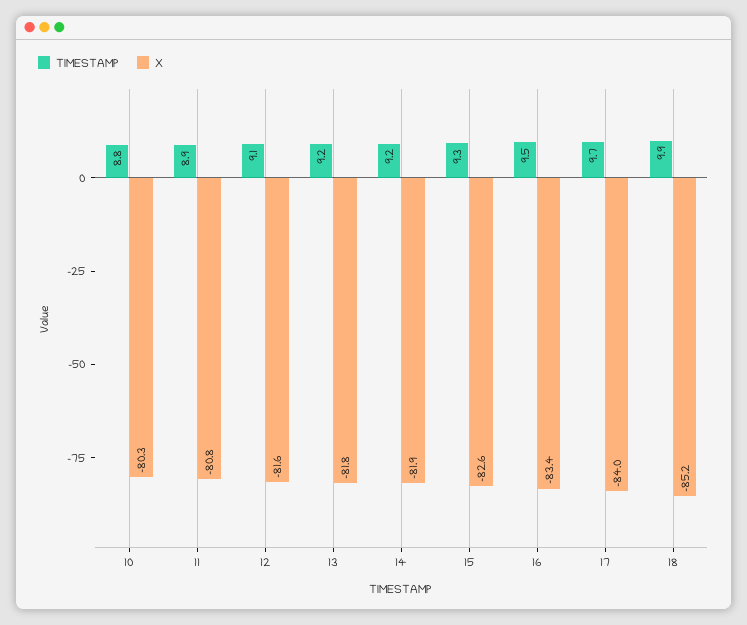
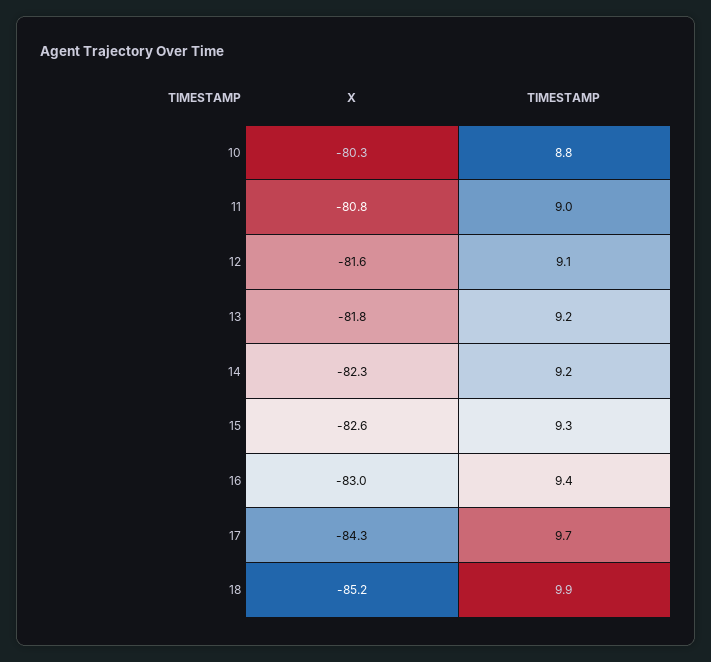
TIMESTAMP, 11: 8.9 -> 9
X, 14: -81.9 -> -82.3
TIMESTAMP, 16: 9.5 -> 9.4
X, 16: -83.4 -> -83
X, 17: -84 -> -84.3

